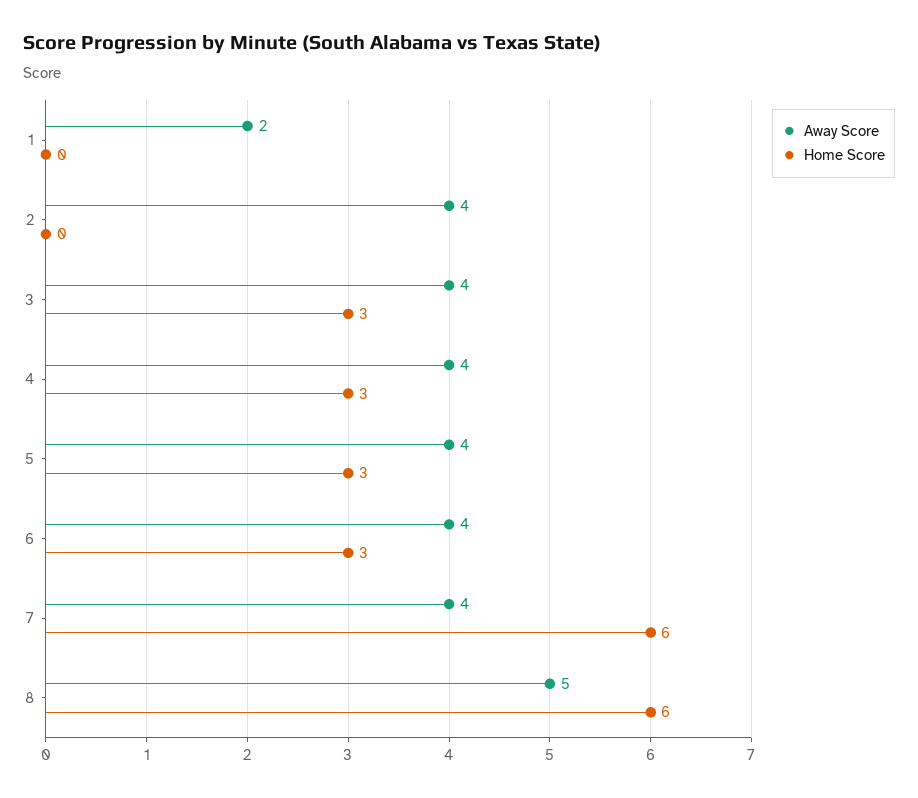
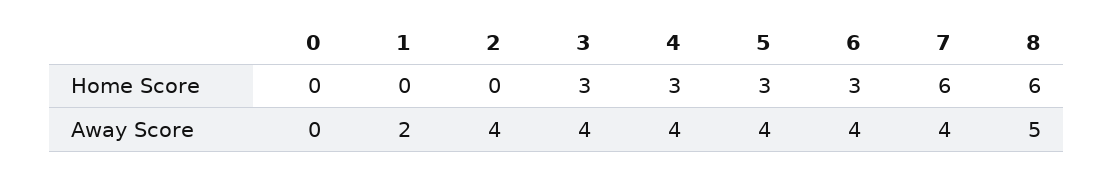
Home Score, 0: none -> 0
Away Score, 0: none -> 0

